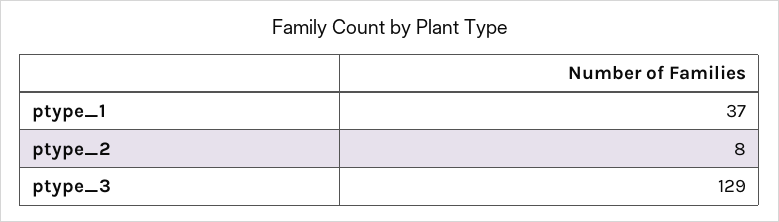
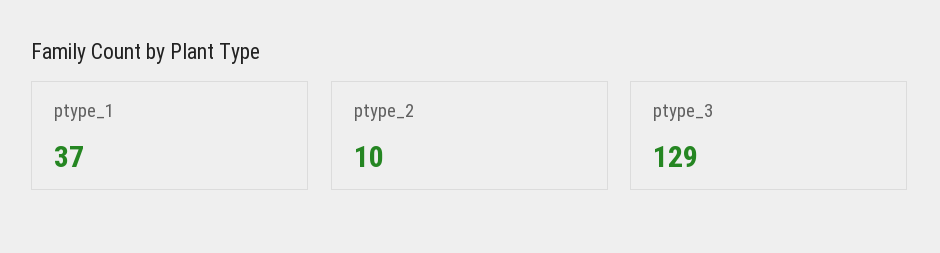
ptype_2: 8 -> 10

